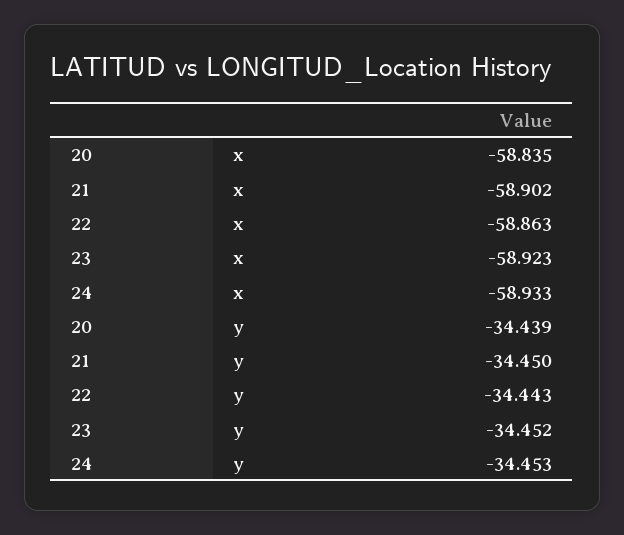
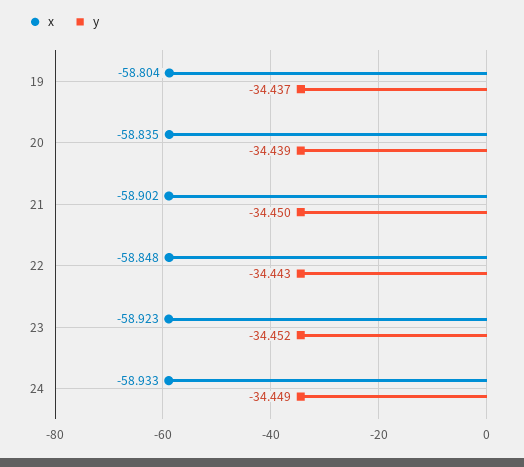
x, 22: -58.863 -> -58.848
y, 24: -34.453 -> -34.449
x, 19: none -> -58.804
y, 19: none -> -34.437

